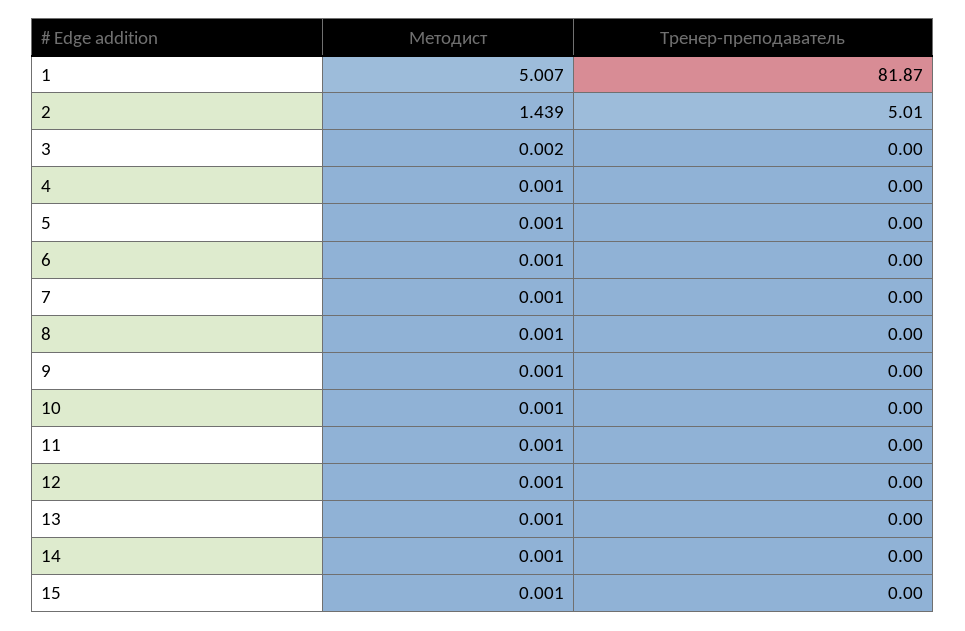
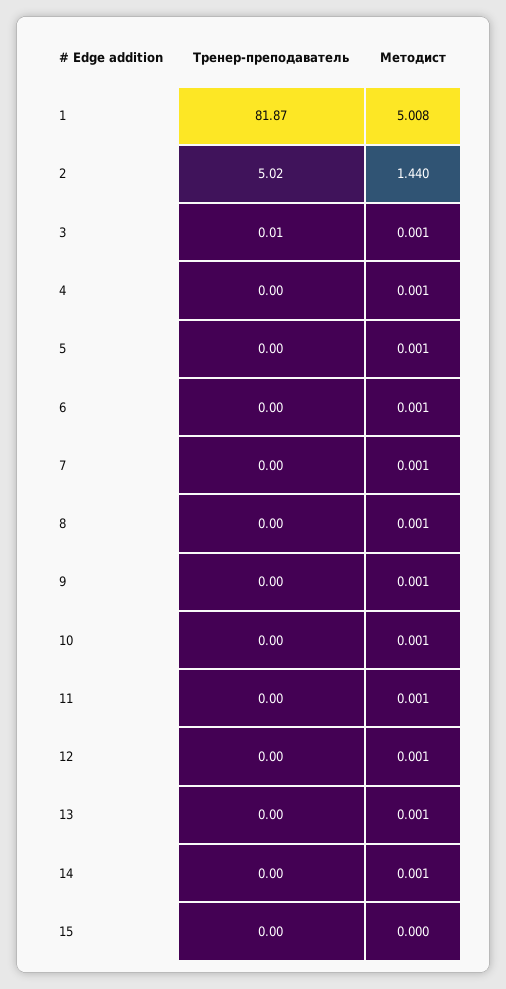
Методист, 1: 5.007 -> 5.008
Методист, 2: 1.439 -> 1.44
Тренер-преподаватель, 2: 5.01 -> 5.02
Методист, 3: 0.002 -> 0.001
Тренер-преподаватель, 3: 0 -> 0.01
Методист, 15: 0.001 -> 0

